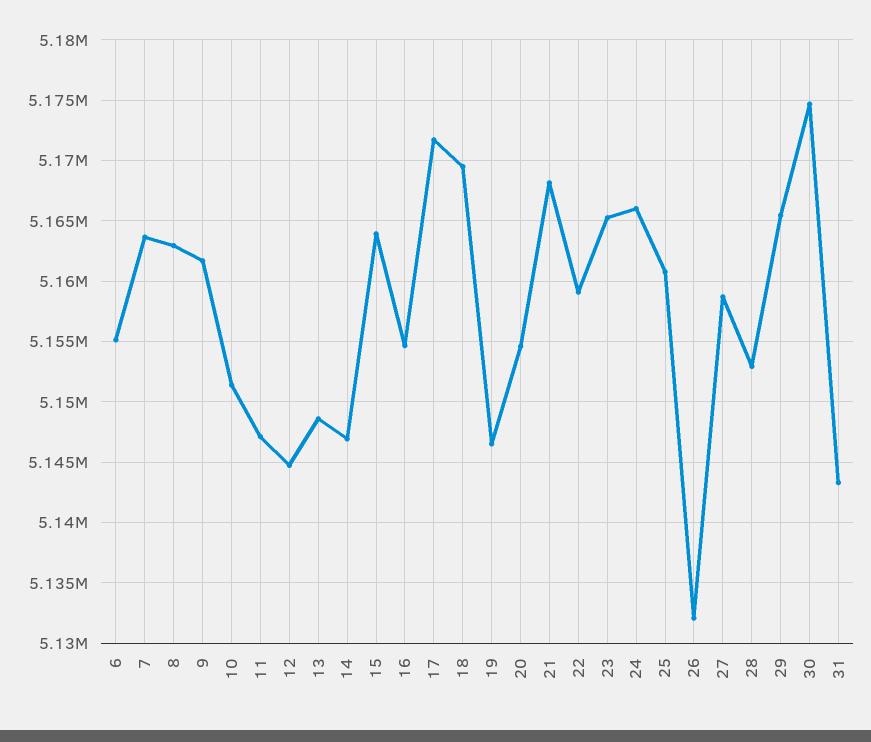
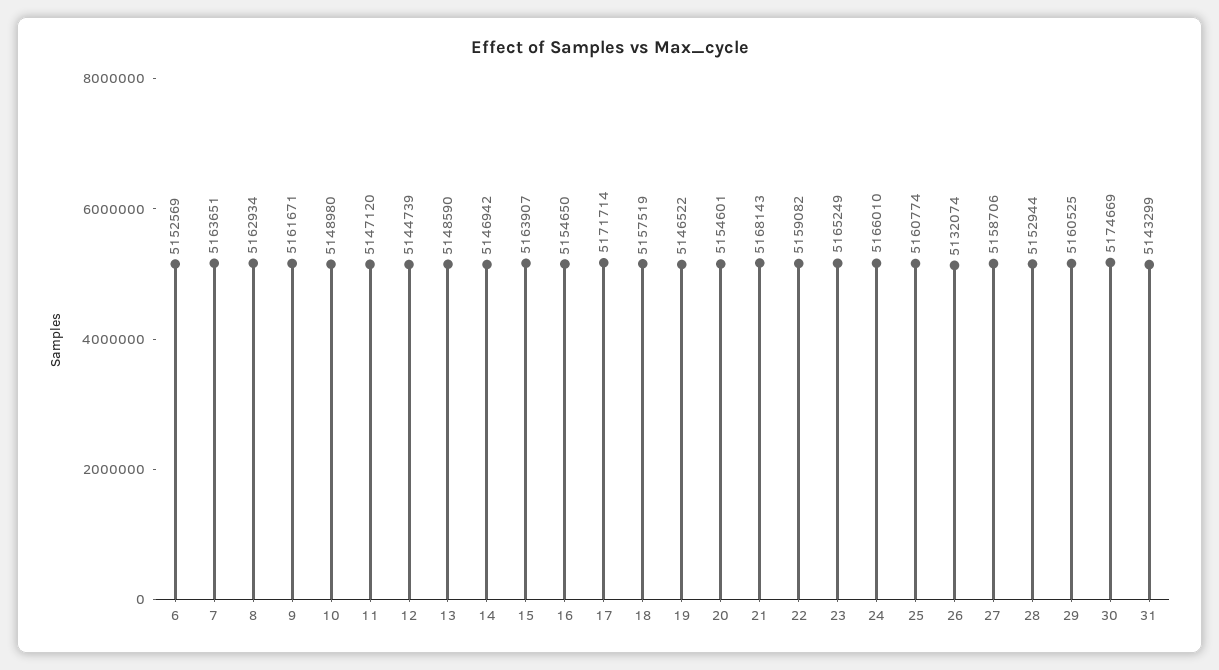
6: 5155000 -> 5152569
10: 5151500 -> 5148980
18: 5169500 -> 5157519
29: 5165500 -> 5160525

